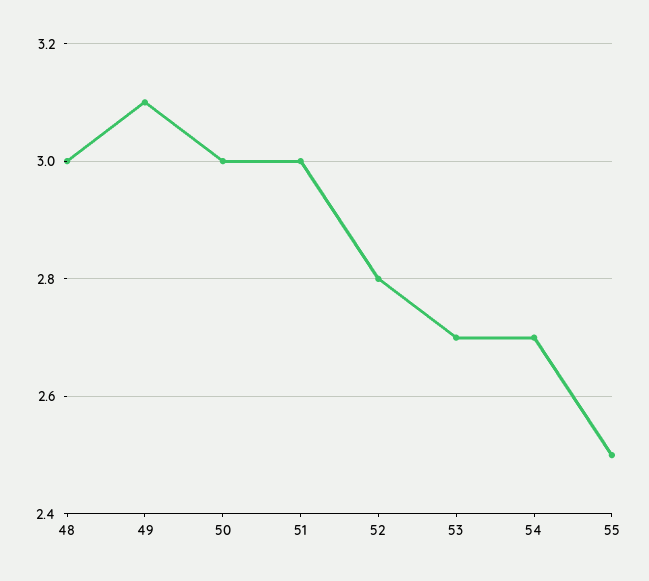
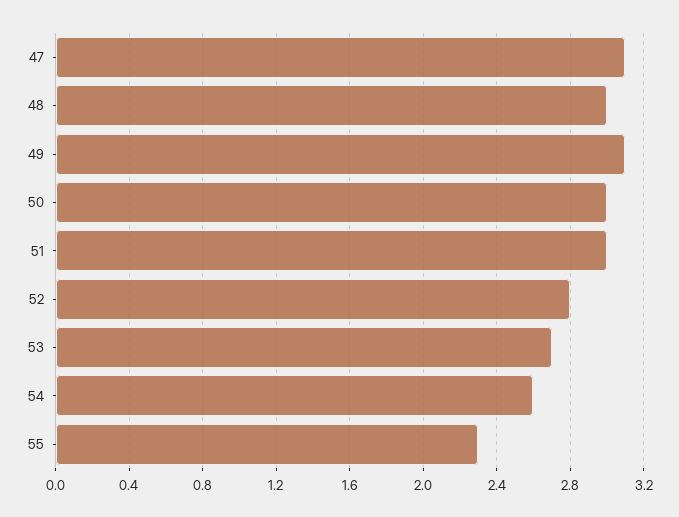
54: 2.7 -> 2.6
55: 2.5 -> 2.3
47: none -> 3.1

